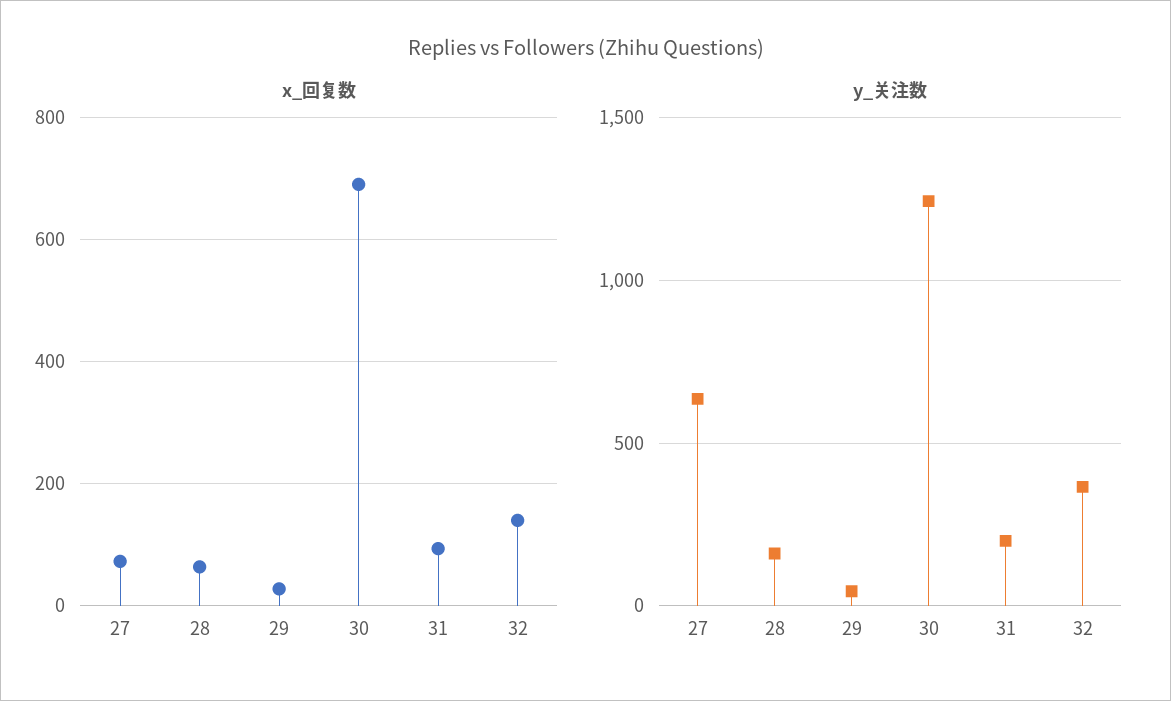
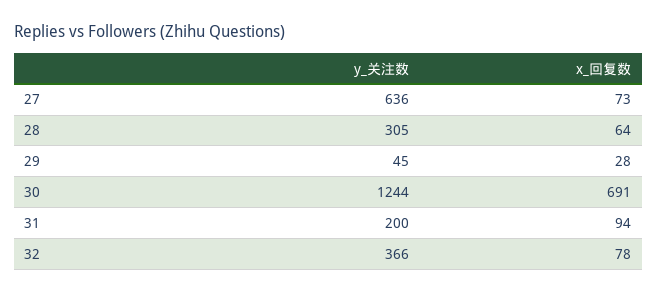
x_回复数, 32: 140 -> 78
y_关注数, 28: 150 -> 305

